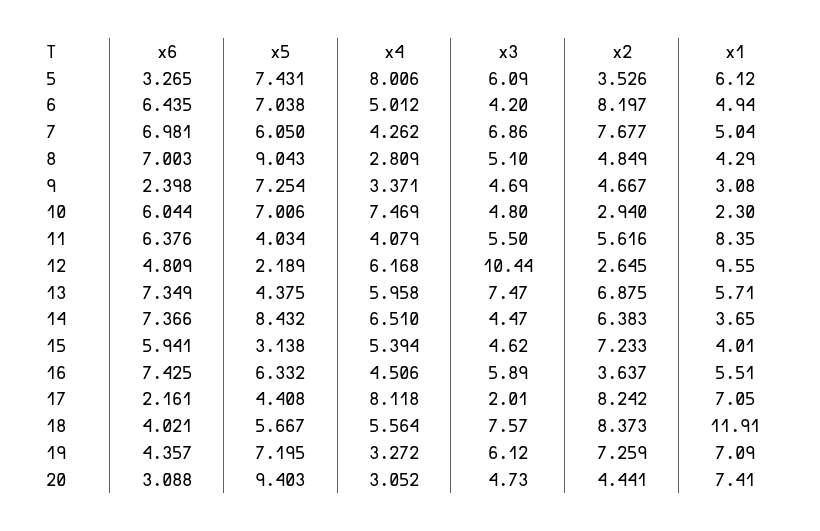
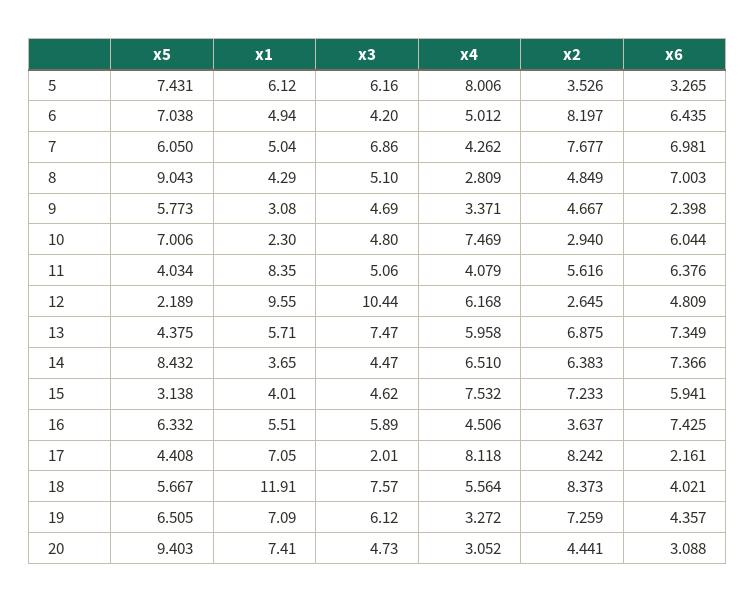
x3, 5: 6.09 -> 6.16
x5, 9: 7.254 -> 5.773
x3, 11: 5.5 -> 5.06
x4, 15: 5.394 -> 7.532
x5, 19: 7.195 -> 6.505

